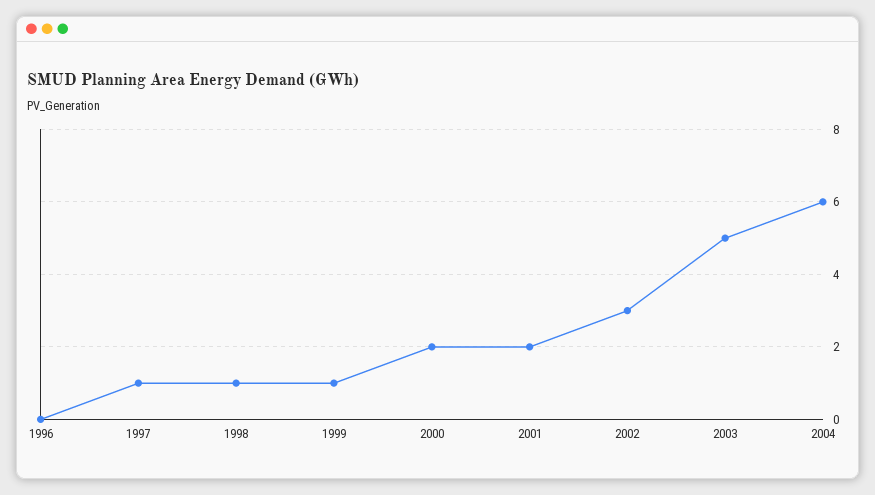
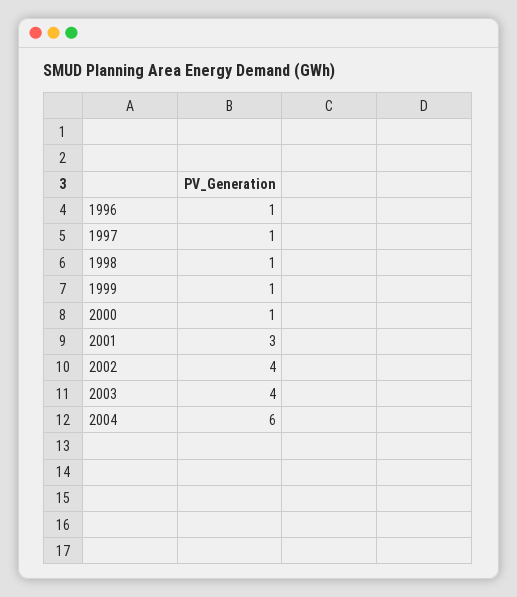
1996: 0 -> 1
2000: 2 -> 1
2001: 2 -> 3
2002: 3 -> 4
2003: 5 -> 4

